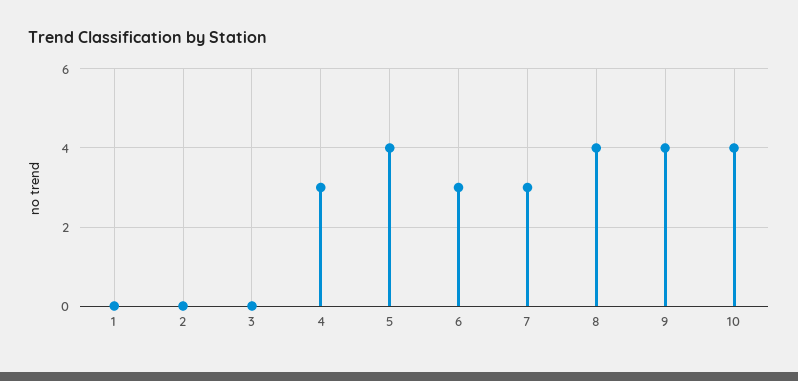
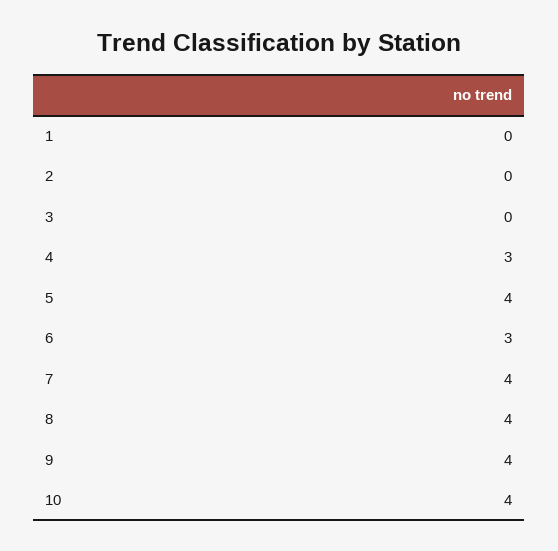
7: 3 -> 4

